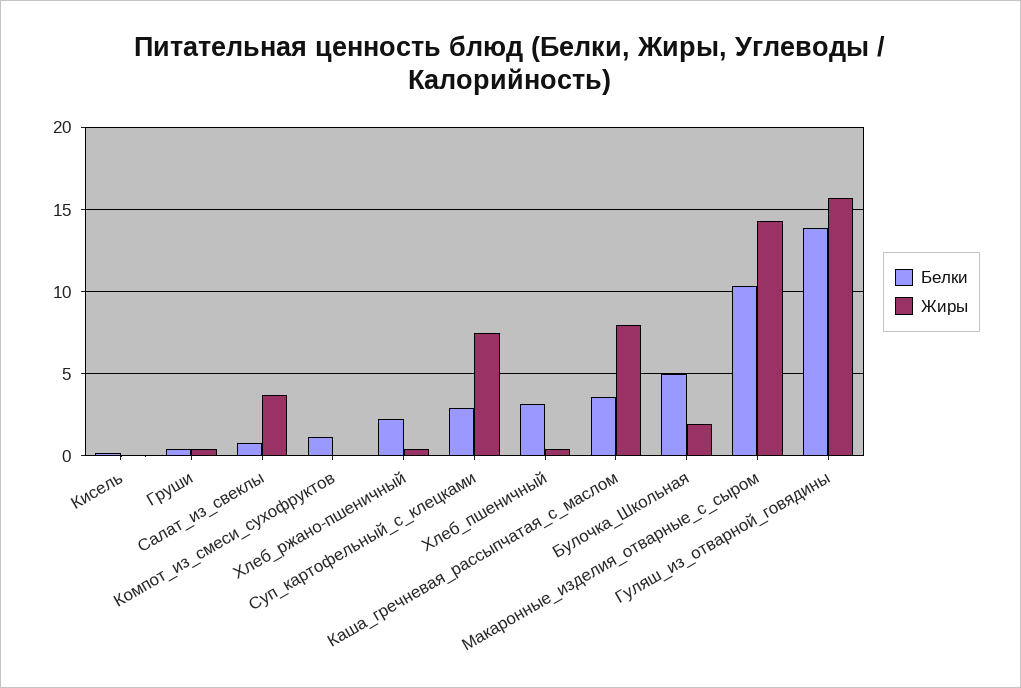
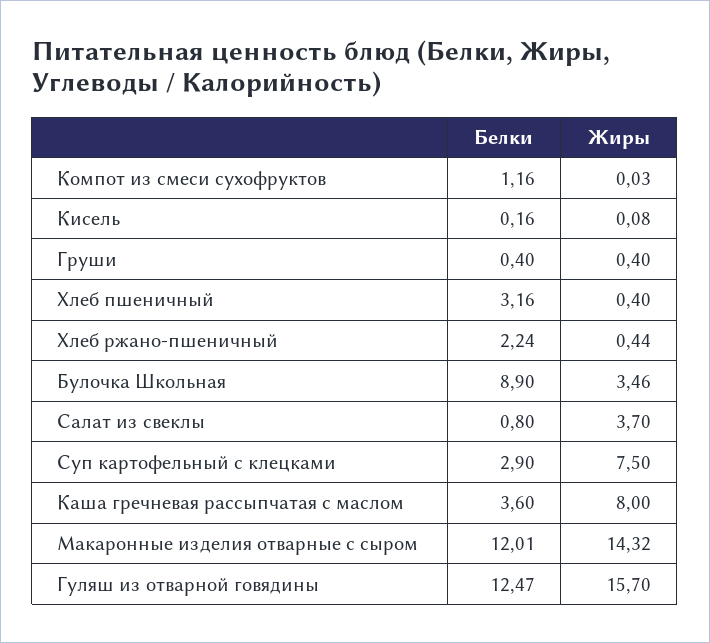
Белки, Булочка_Школьная: 5 -> 8.9
Жиры, Булочка_Школьная: 2 -> 3.46
Белки, Макаронные_изделия_отварные_с_сыром: 10.5 -> 12.01
Белки, Гуляш_из_отварной_говядины: 14 -> 12.47

